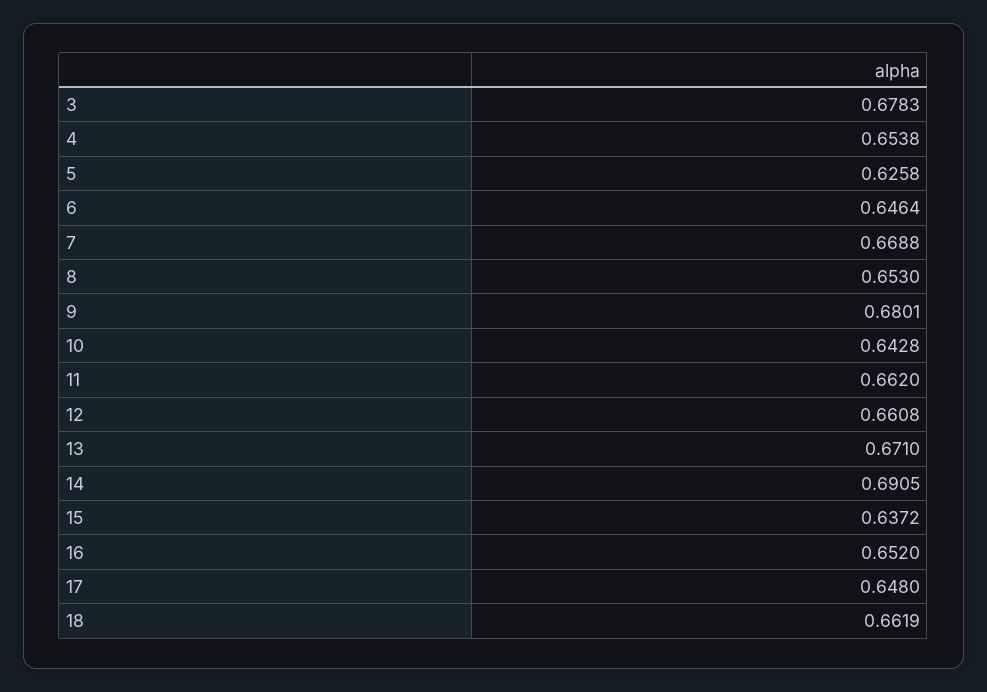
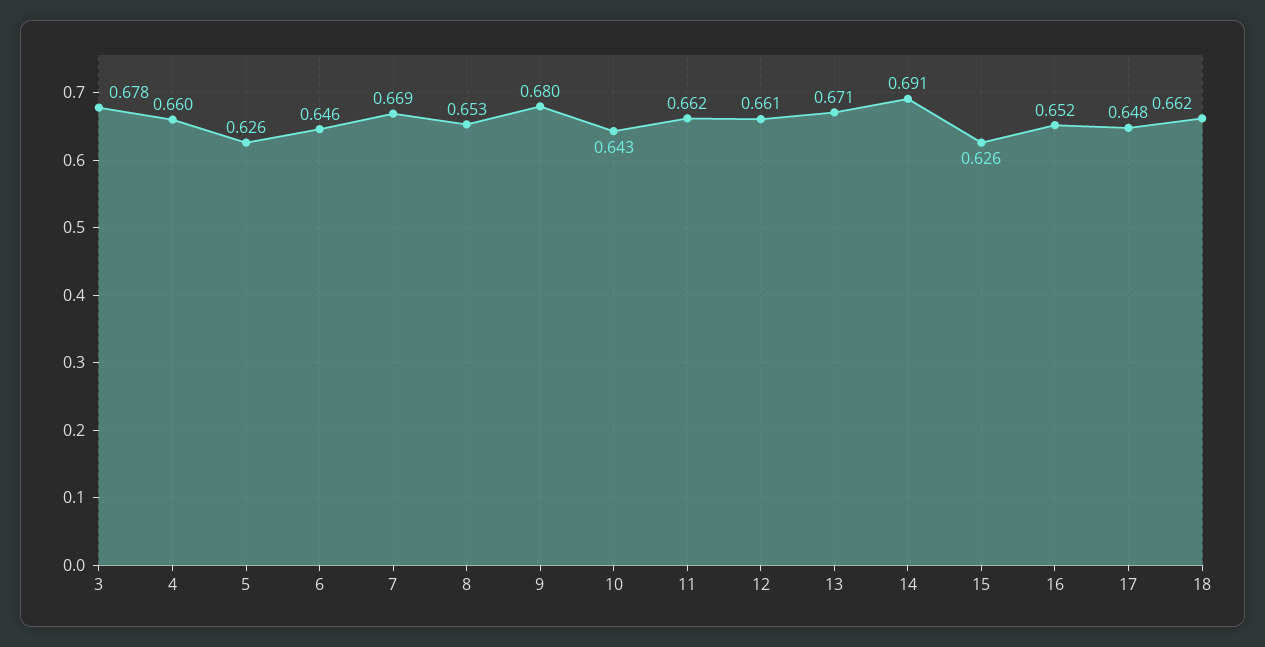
4: 0.6538 -> 0.66
15: 0.6372 -> 0.626

